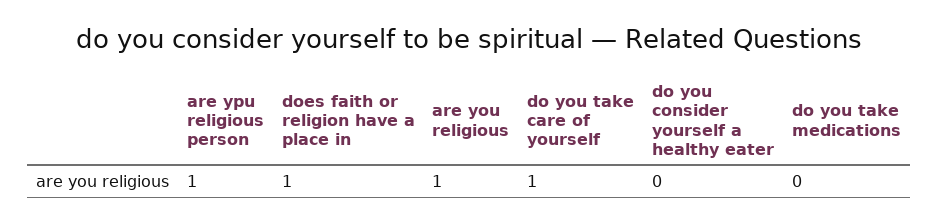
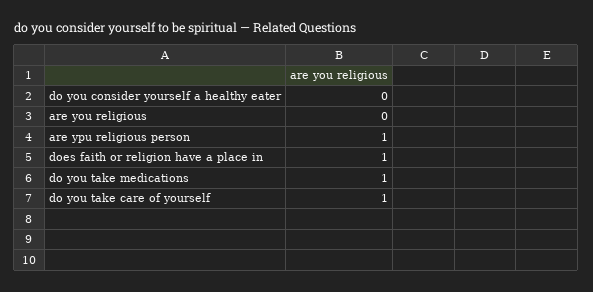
are you religious: 1 -> 0
do you take medications: 0 -> 1

